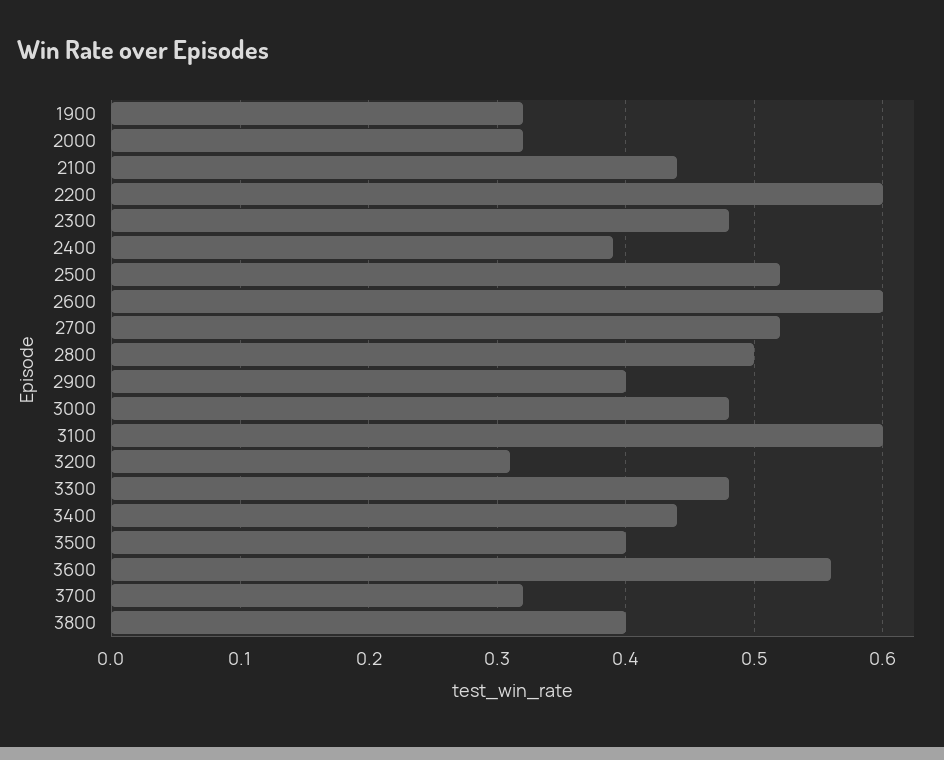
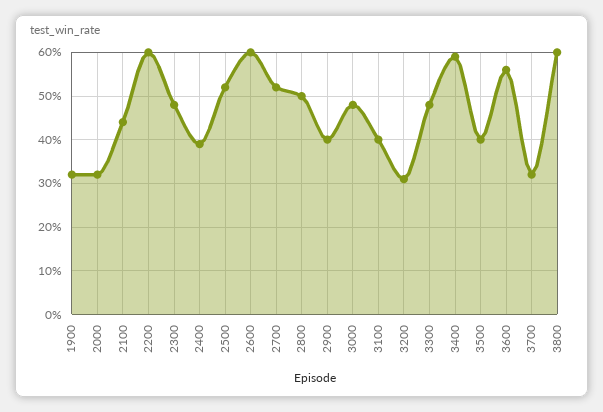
3100: 0.6 -> 0.4
3400: 0.44 -> 0.6
3800: 0.4 -> 0.6

